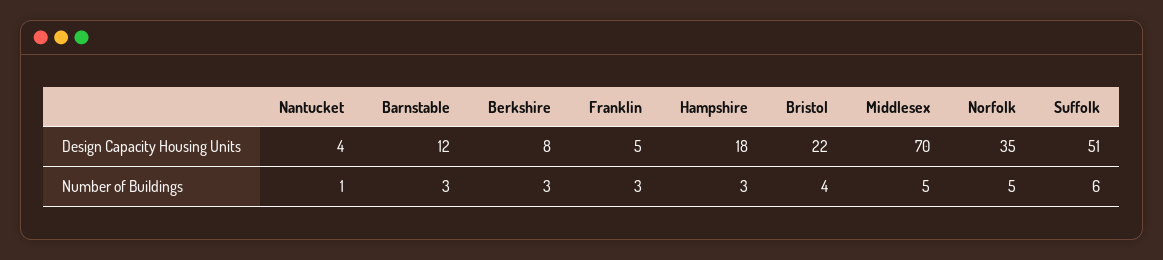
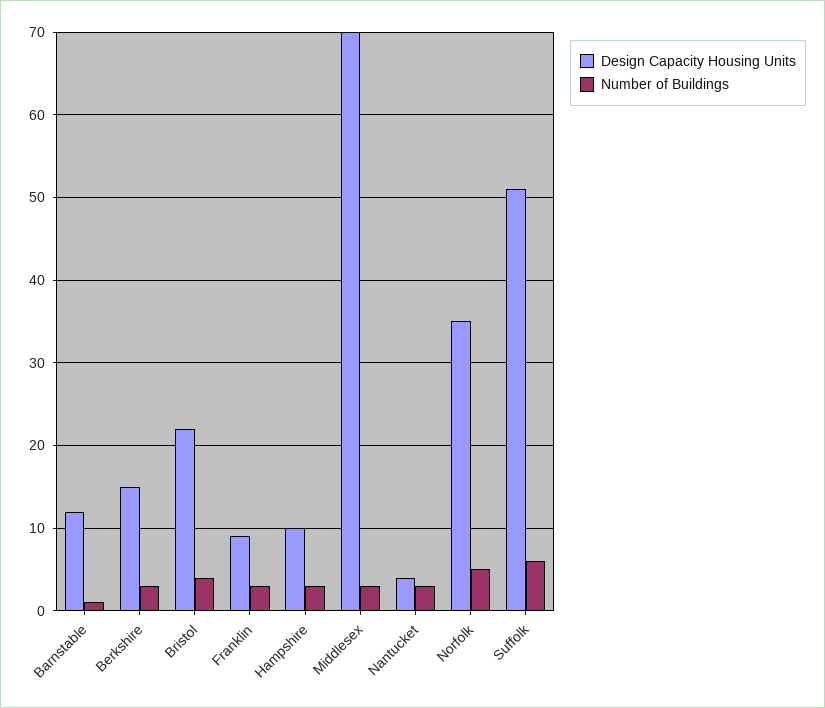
Design Capacity Housing Units, Berkshire: 8 -> 15
Design Capacity Housing Units, Franklin: 5 -> 9
Design Capacity Housing Units, Hampshire: 18 -> 10
Number of Buildings, Nantucket: 1 -> 3
Number of Buildings, Barnstable: 3 -> 1
Number of Buildings, Middlesex: 5 -> 3

